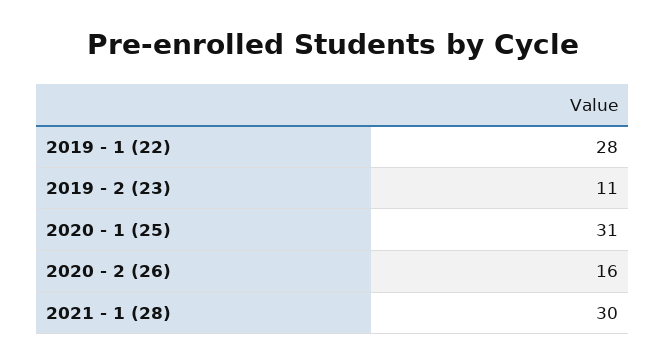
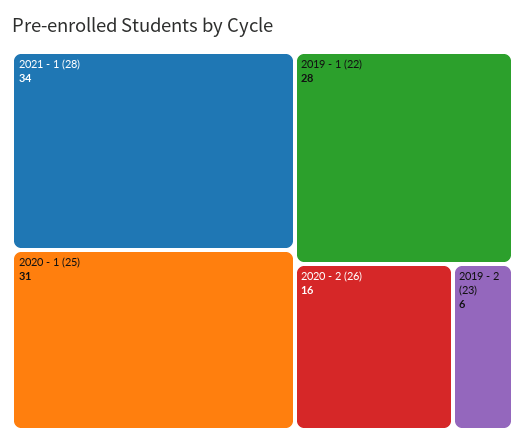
2019 - 2 (23): 11 -> 6
2021 - 1 (28): 30 -> 34

